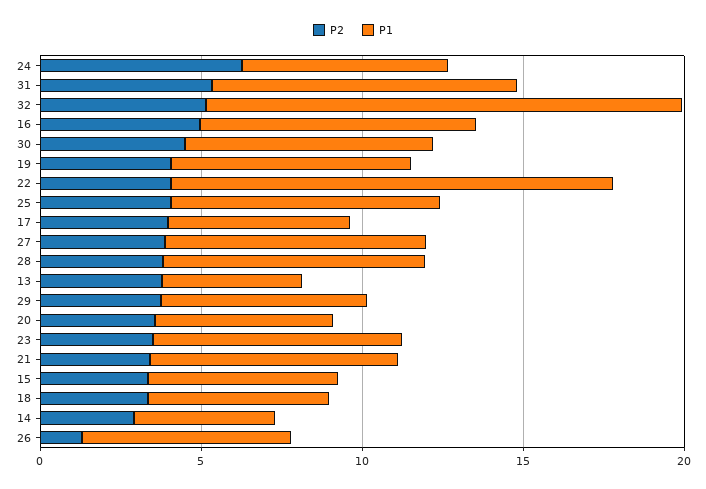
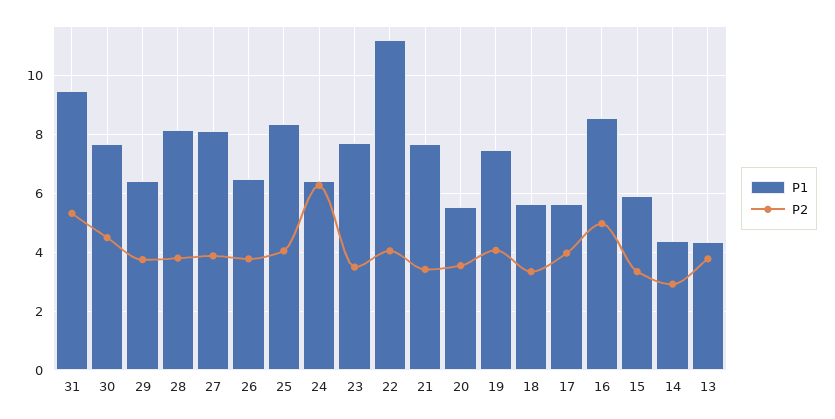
P2, 32: 5 -> none
P1, 32: 15 -> none
P1, 22: 14 -> 11.25
P2, 26: 1 -> 3.75

